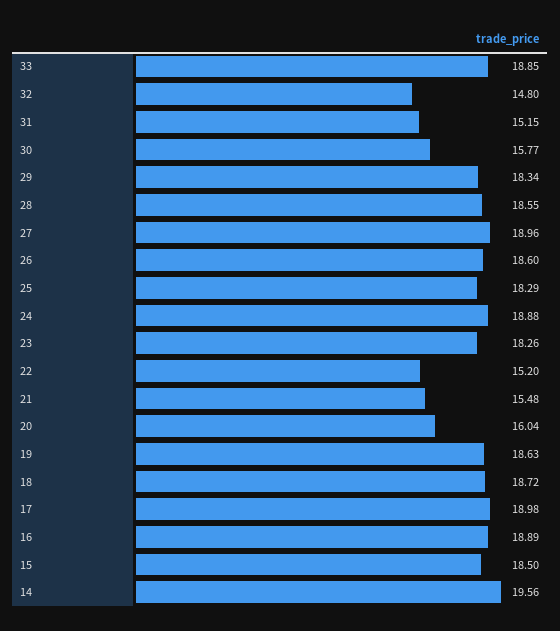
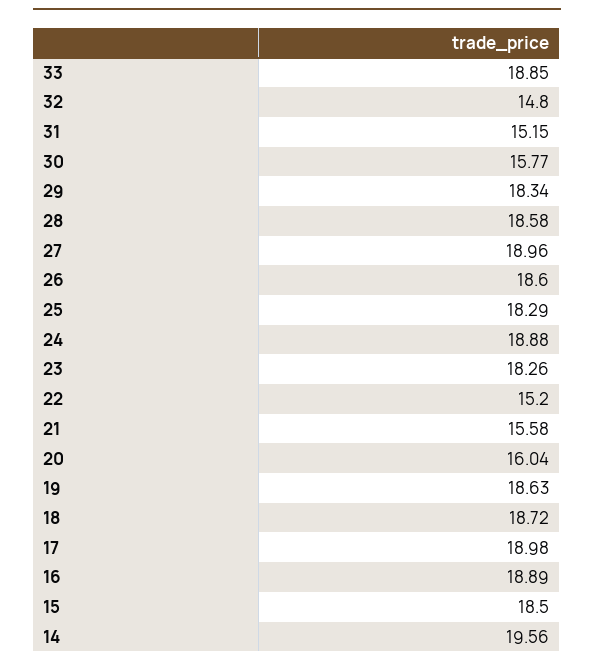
28: 18.55 -> 18.58
21: 15.48 -> 15.58

